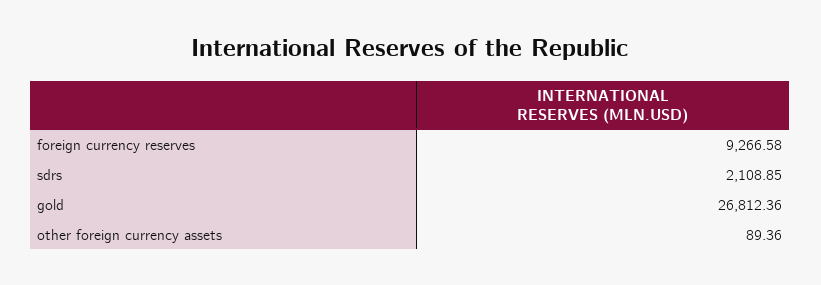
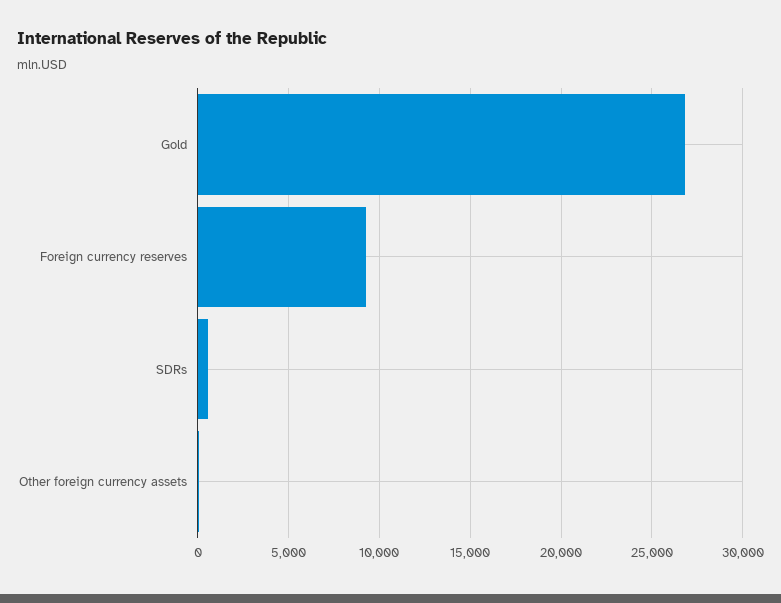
sdrs: 2108.85 -> 500

